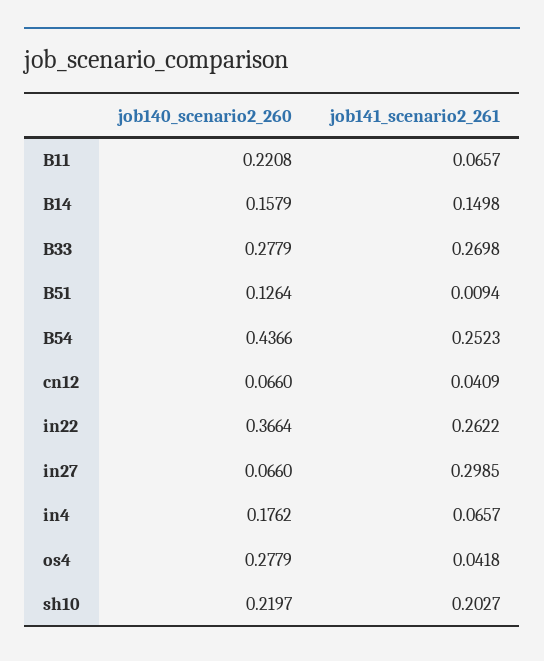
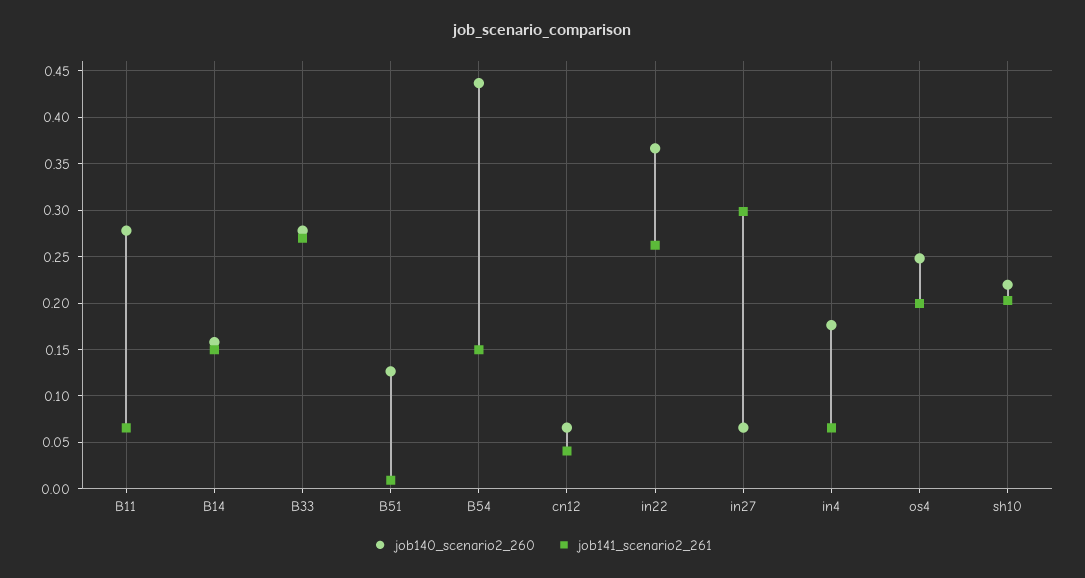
job140_scenario2_260, B11: 0.2208 -> 0.28
job141_scenario2_261, B54: 0.2523 -> 0.15
job140_scenario2_260, os4: 0.2779 -> 0.25
job141_scenario2_261, os4: 0.0418 -> 0.2

